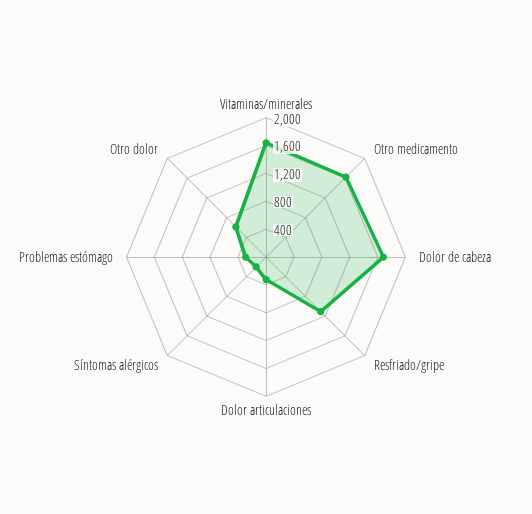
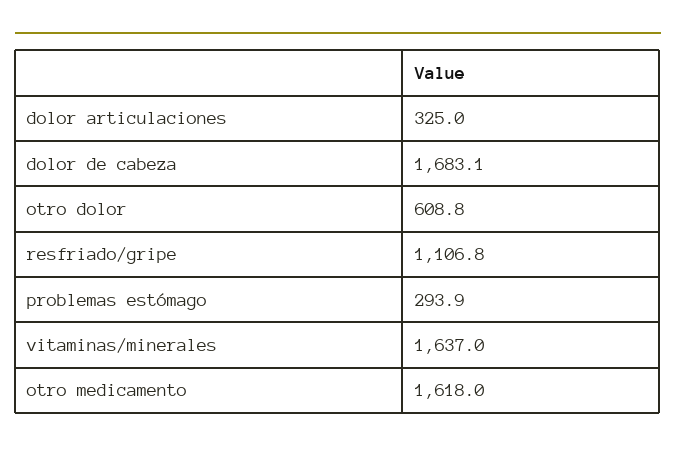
Síntomas alérgicos: 200 -> none

